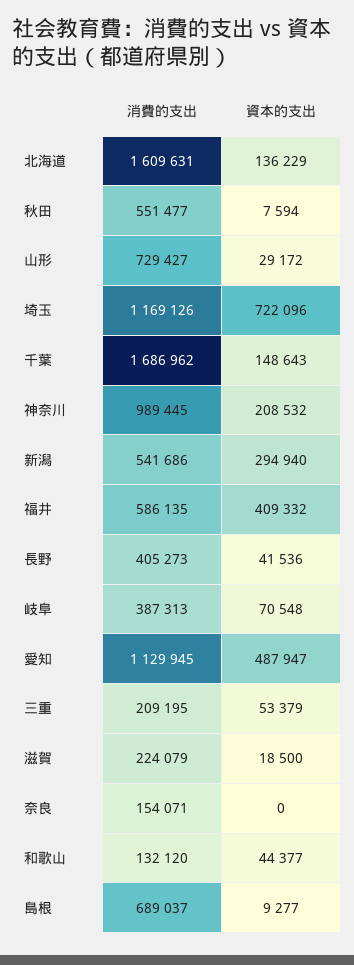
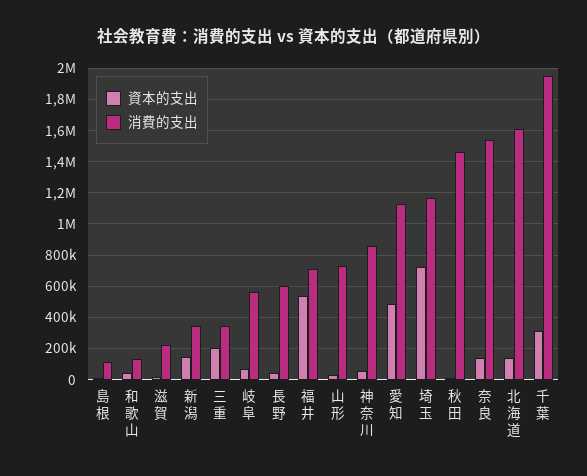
消費的支出, 秋田: 551477 -> 1450000
消費的支出, 千葉: 1686962 -> 1950000
資本的支出, 千葉: 148643 -> 300000
消費的支出, 神奈川: 989445 -> 850000
資本的支出, 神奈川: 208532 -> 50000
消費的支出, 新潟: 541686 -> 350000
資本的支出, 新潟: 294940 -> 150000
消費的支出, 福井: 586135 -> 700000
資本的支出, 福井: 409332 -> 550000
消費的支出, 長野: 405273 -> 600000
消費的支出, 岐阜: 387313 -> 550000
消費的支出, 三重: 209195 -> 350000
資本的支出, 三重: 53379 -> 200000
消費的支出, 奈良: 154071 -> 1550000
資本的支出, 奈良: 0 -> 150000
消費的支出, 島根: 689037 -> 100000

